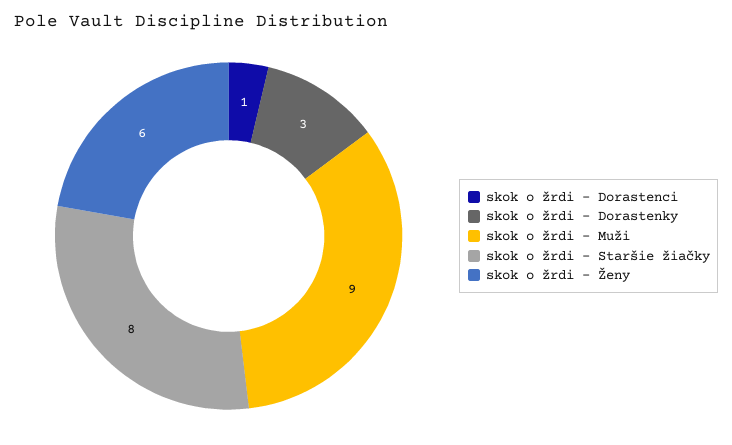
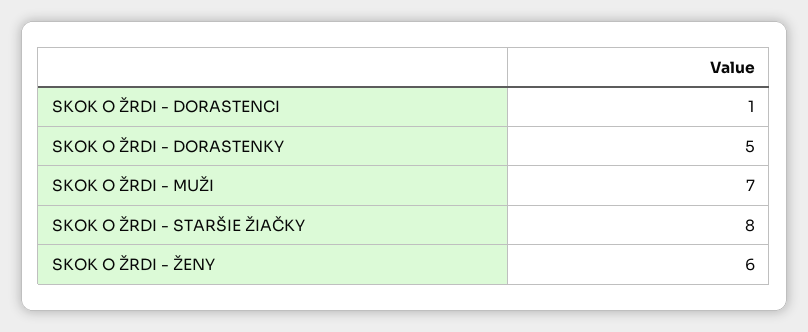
skok o žrdi - Dorastenky: 3 -> 5
skok o žrdi - Muži: 9 -> 7

